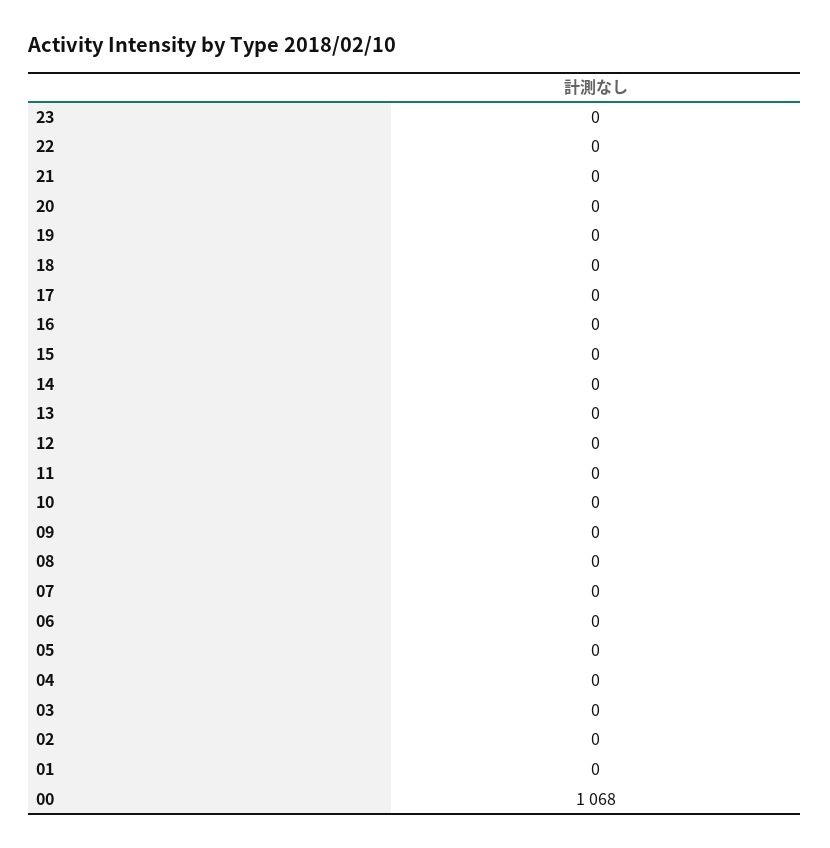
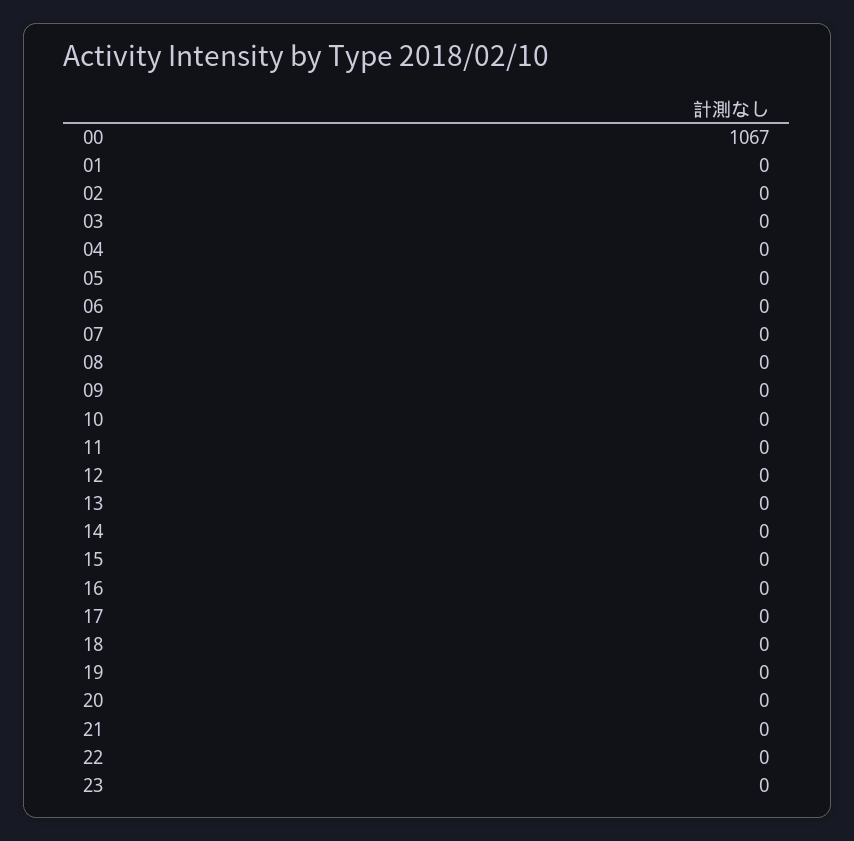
00: 1068 -> 1067

